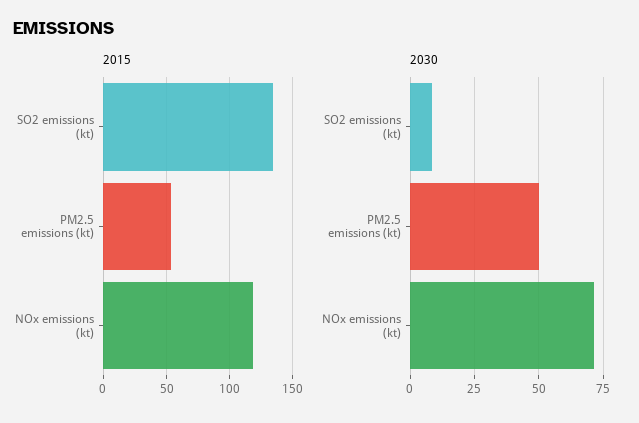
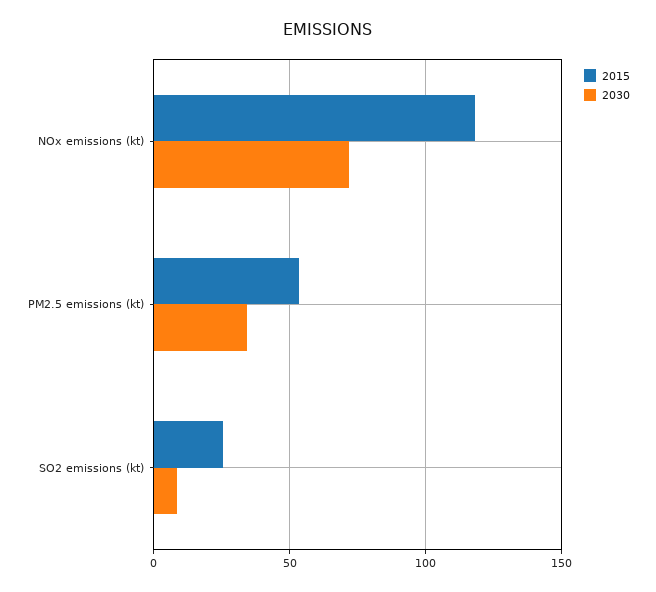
2015, SO2 emissions (kt): 135 -> 25
2030, PM2.5 emissions (kt): 50 -> 35

